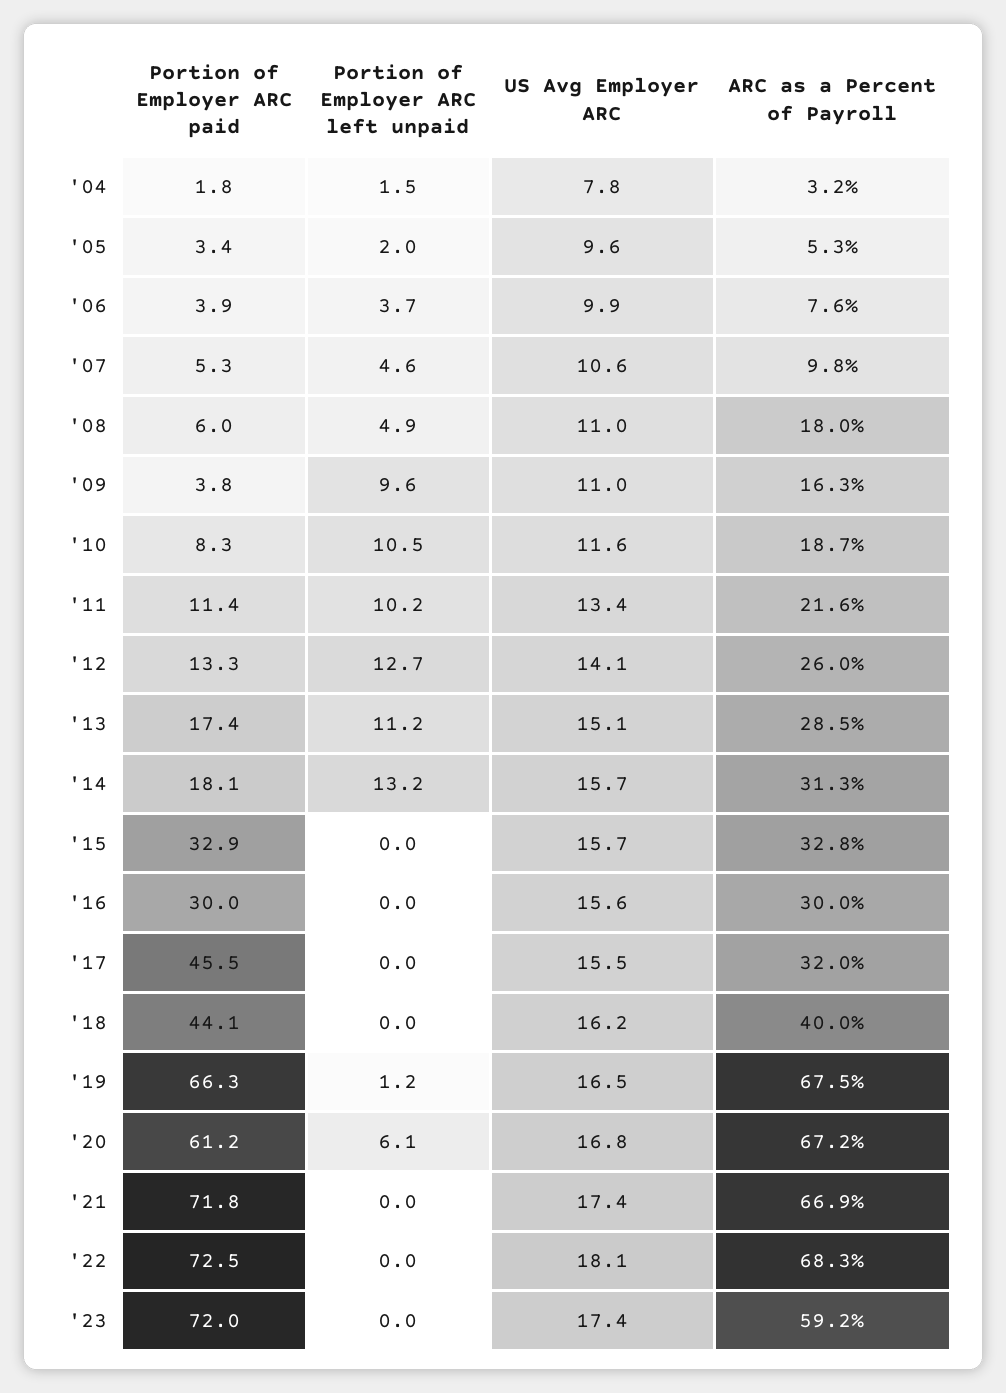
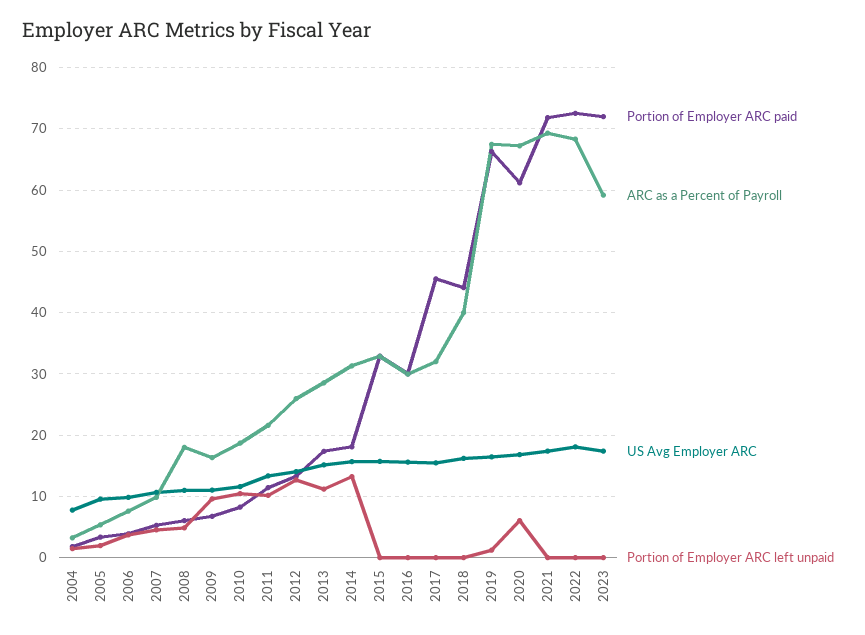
Portion of Employer ARC paid, '09: 3.8 -> 7
ARC as a Percent of Payroll, '21: 66.9 -> 69

